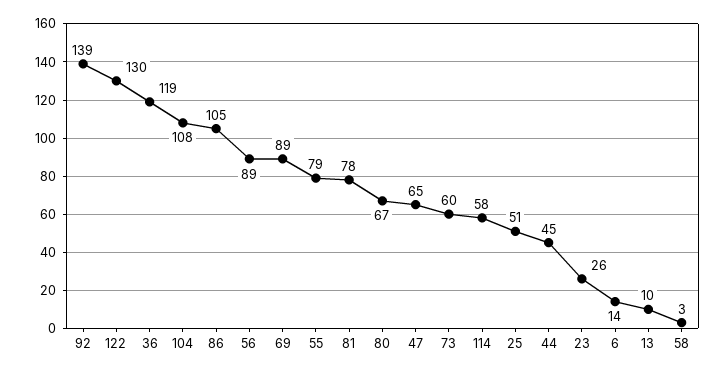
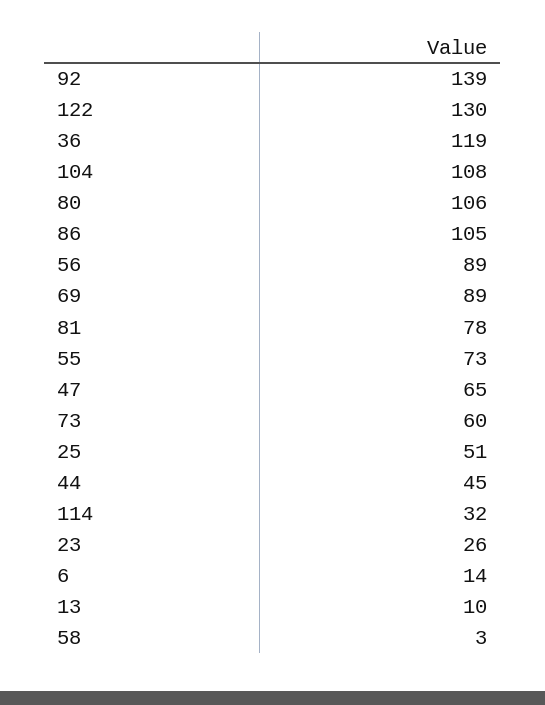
55: 79 -> 73
80: 67 -> 106
114: 58 -> 32

